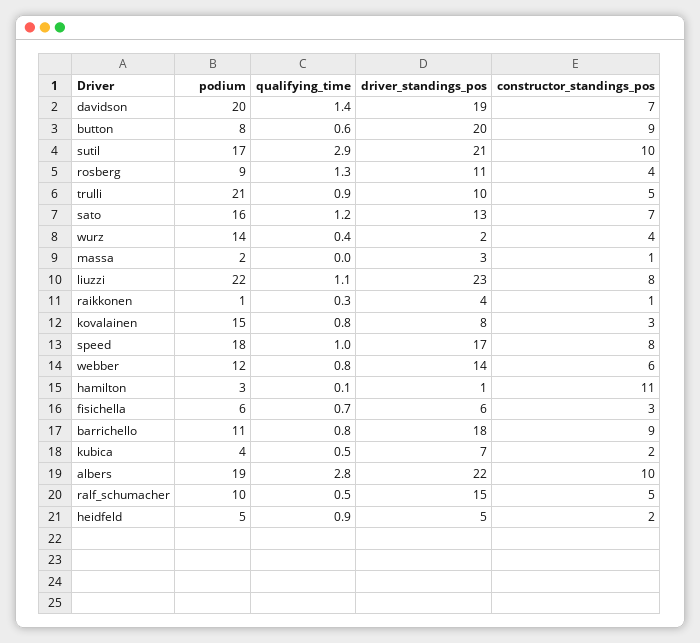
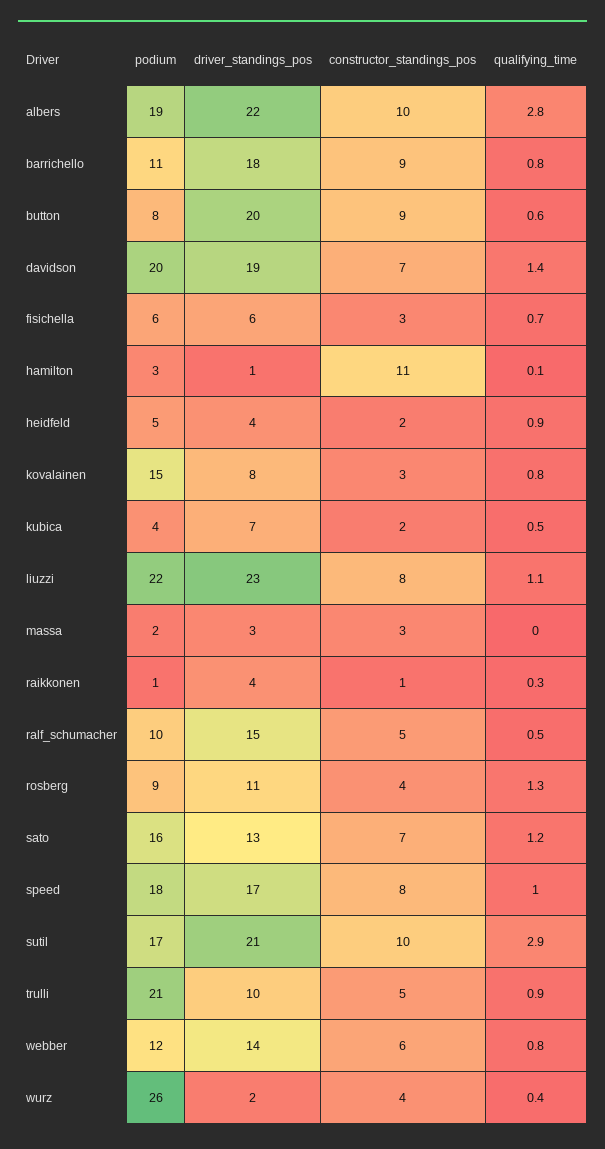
podium, wurz: 14 -> 26
constructor_standings_pos, massa: 1 -> 3
driver_standings_pos, heidfeld: 5 -> 4

